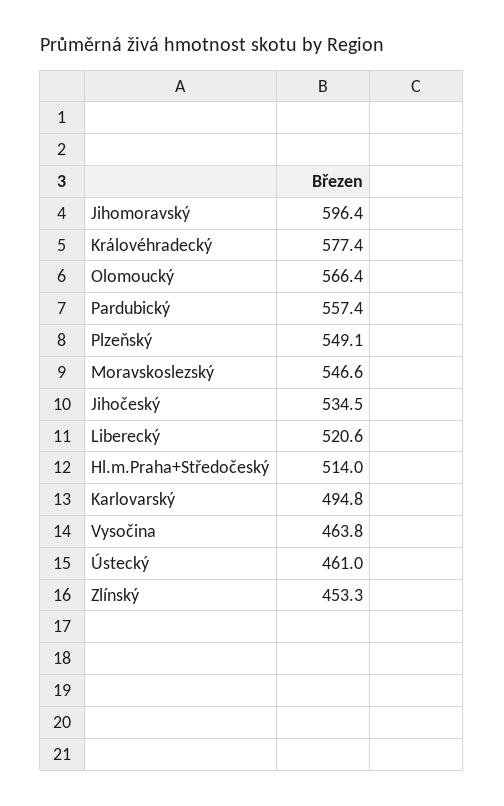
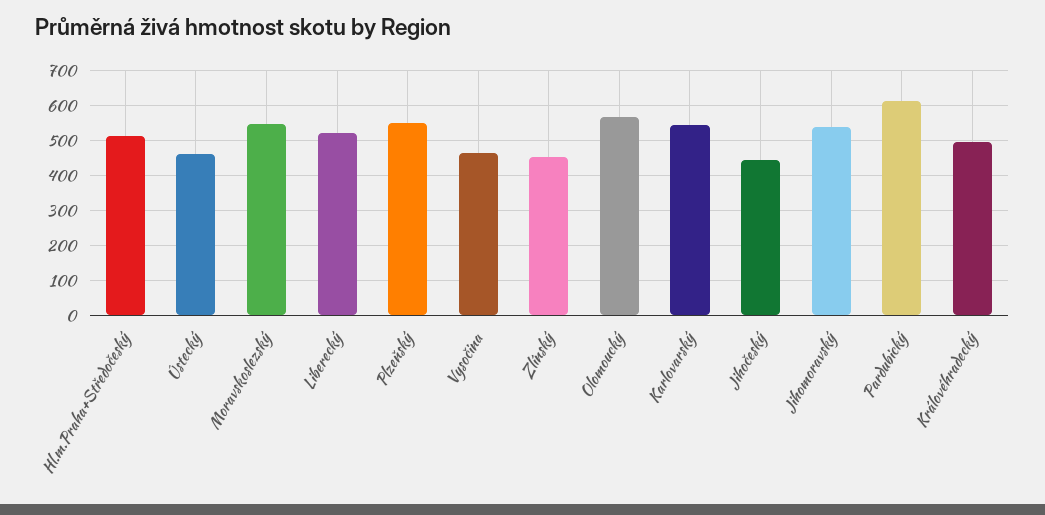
Jihomoravský: 596.4 -> 540
Královéhradecký: 577.4 -> 500
Pardubický: 557.4 -> 620
Jihočeský: 534.5 -> 440
Karlovarský: 494.8 -> 540

